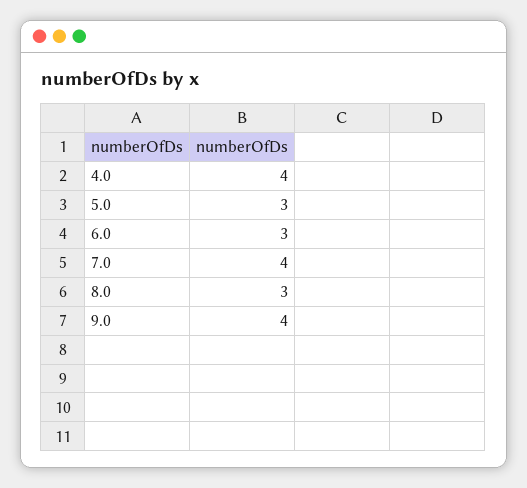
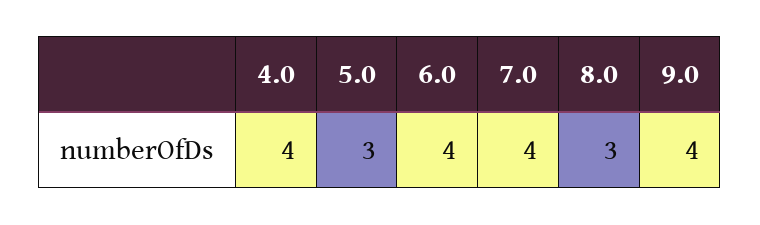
6.0: 3 -> 4

